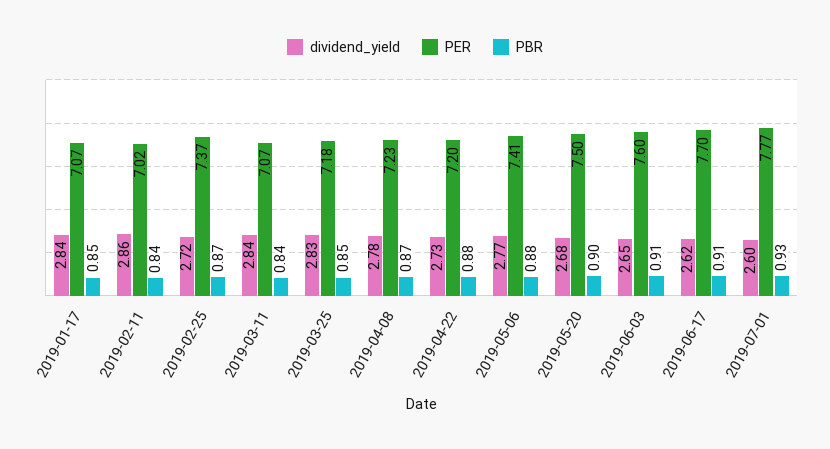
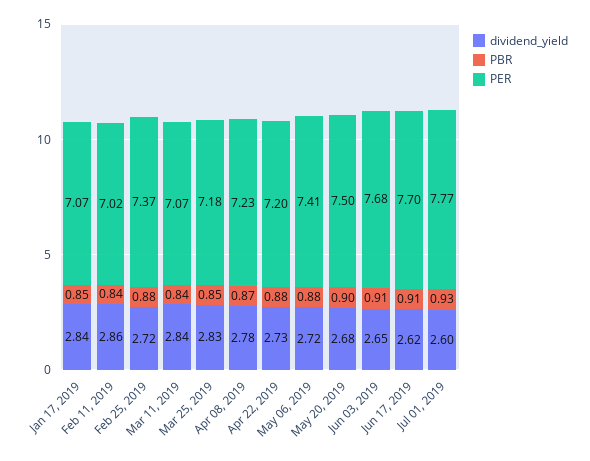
PBR, 2019-02-25: 0.87 -> 0.88
dividend_yield, 2019-05-06: 2.77 -> 2.72
PER, 2019-06-03: 7.6 -> 7.68

